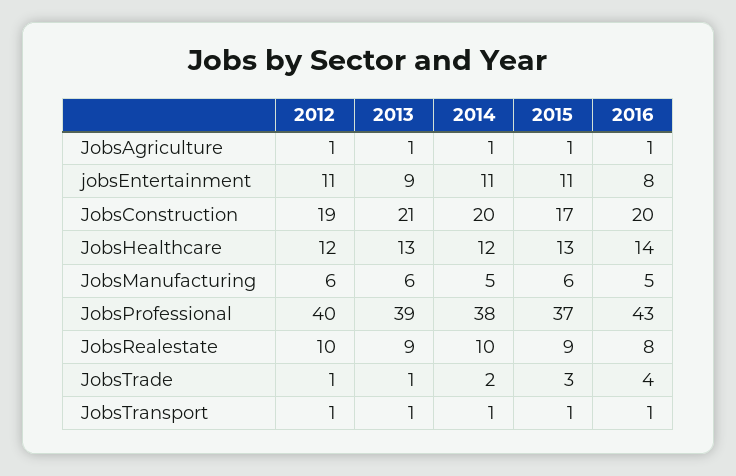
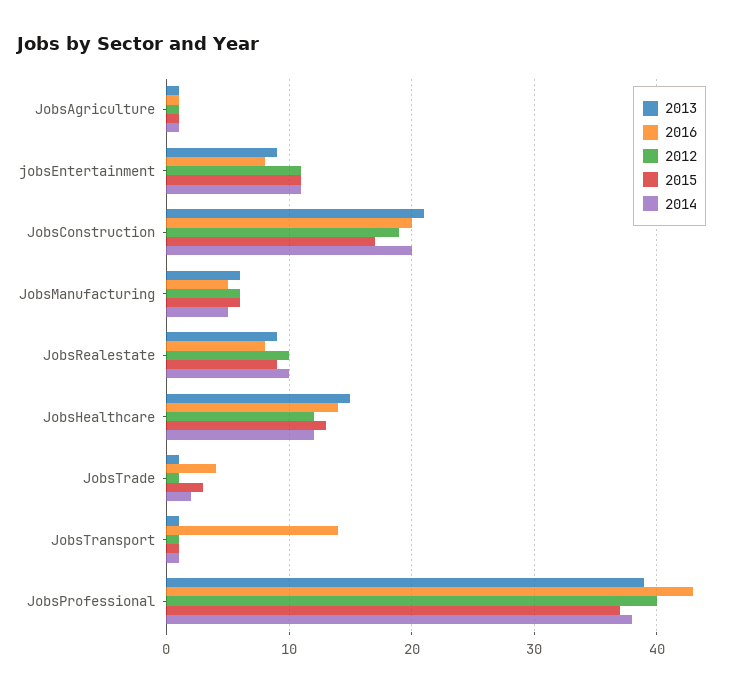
2013, JobsHealthcare: 13 -> 15
2016, JobsTransport: 1 -> 14

